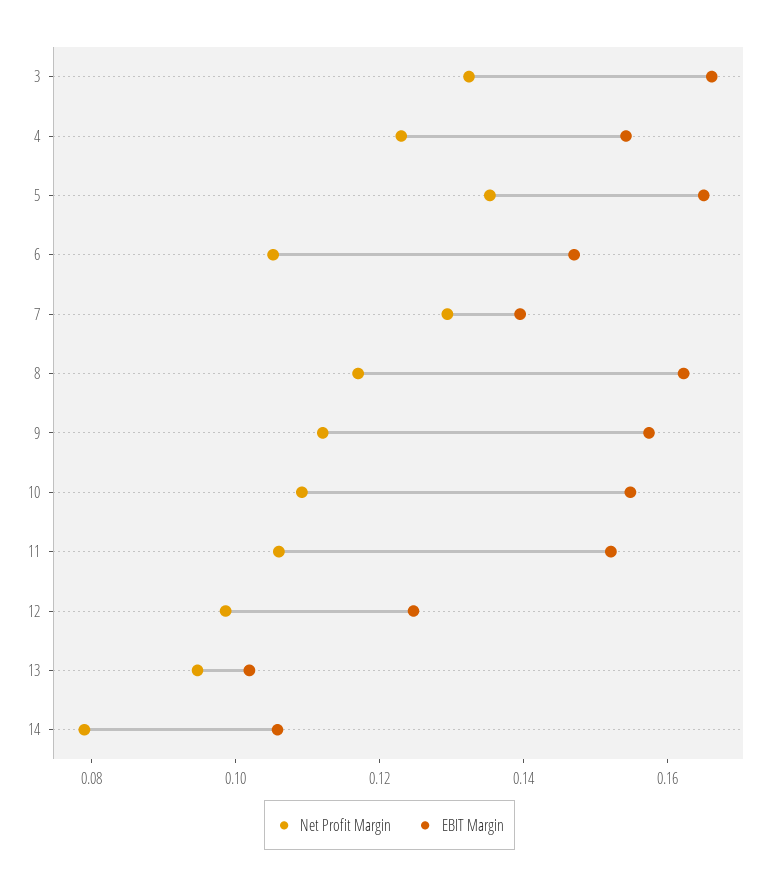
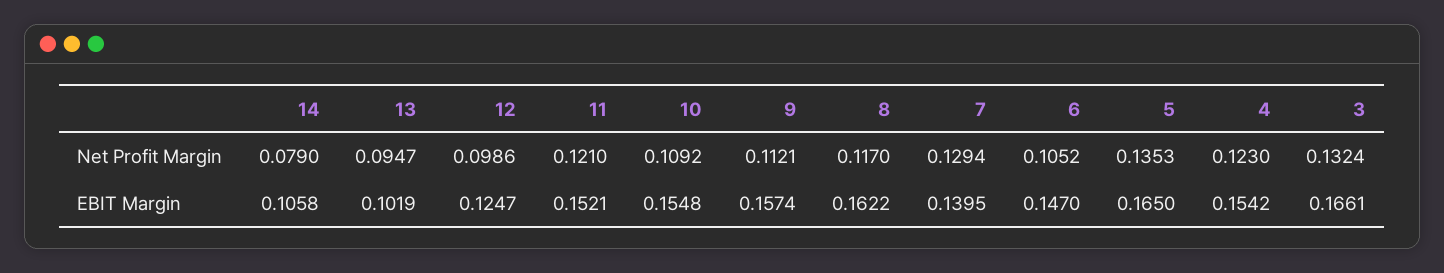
Net Profit Margin, 11: 0.105 -> 0.121

